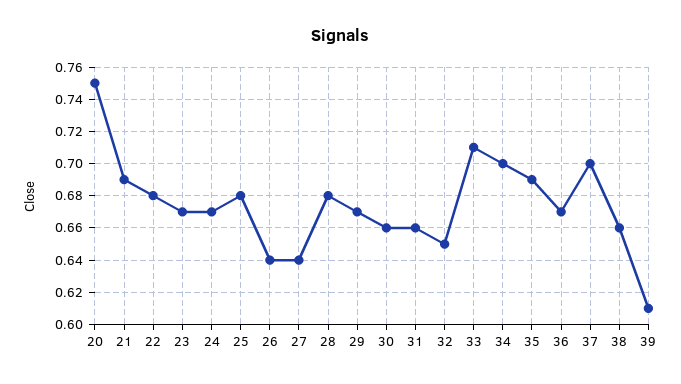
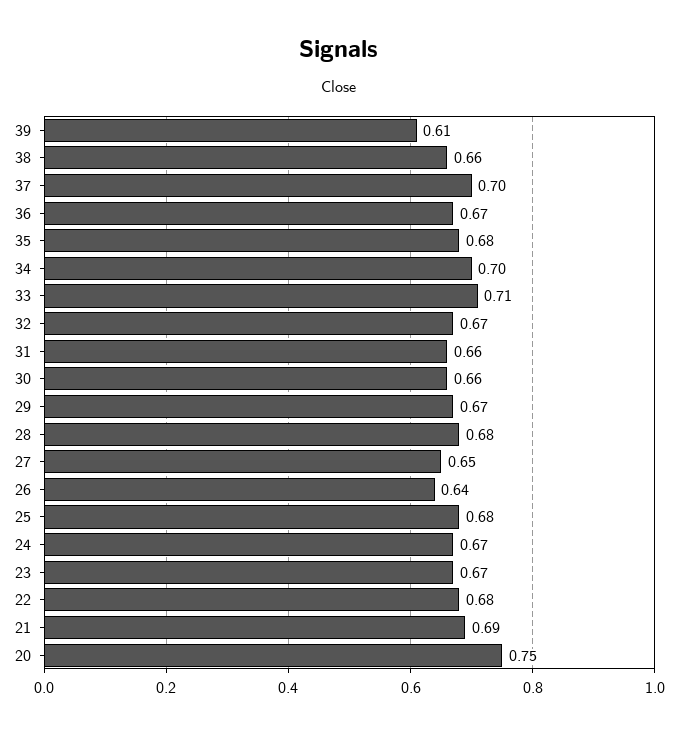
27: 0.64 -> 0.65
32: 0.65 -> 0.67
35: 0.69 -> 0.68

